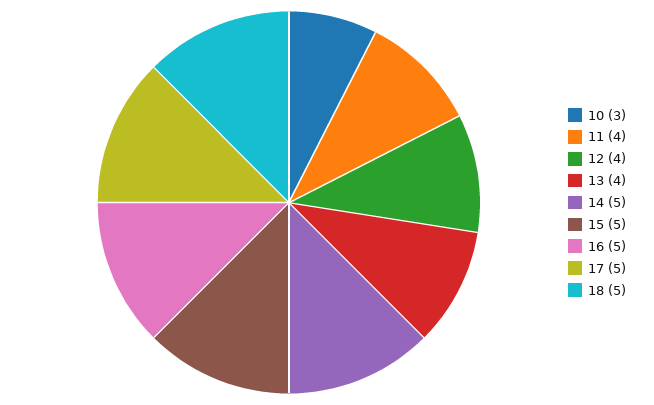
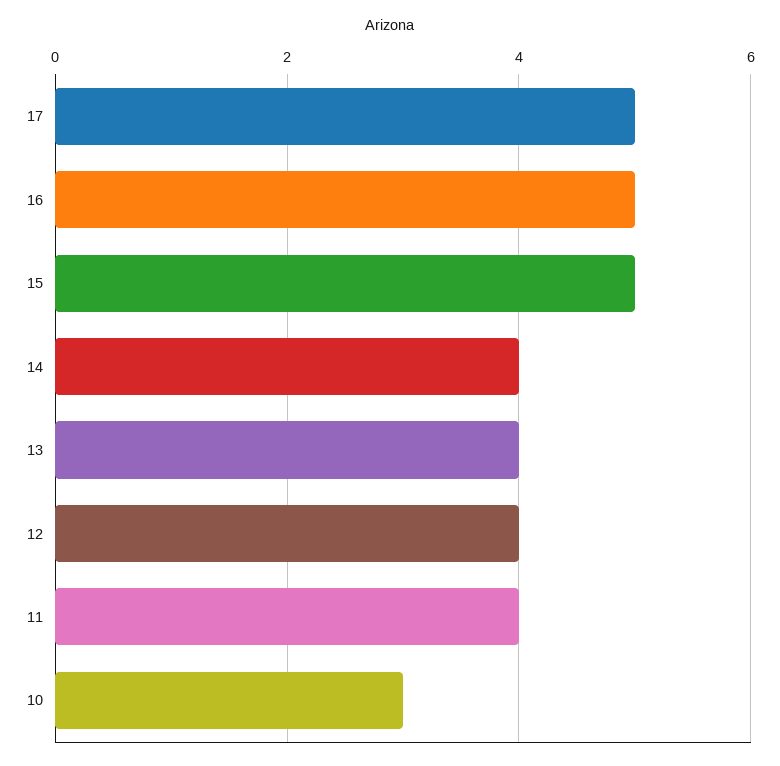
14: 5 -> 4
18: 5 -> none

